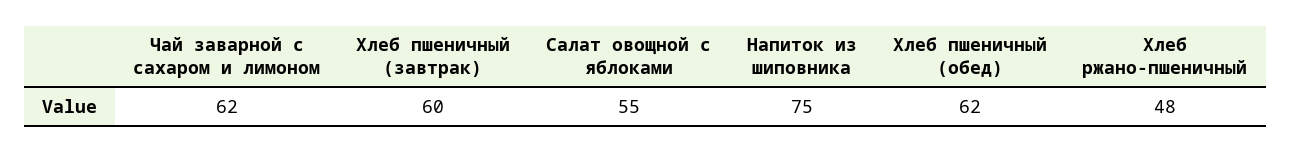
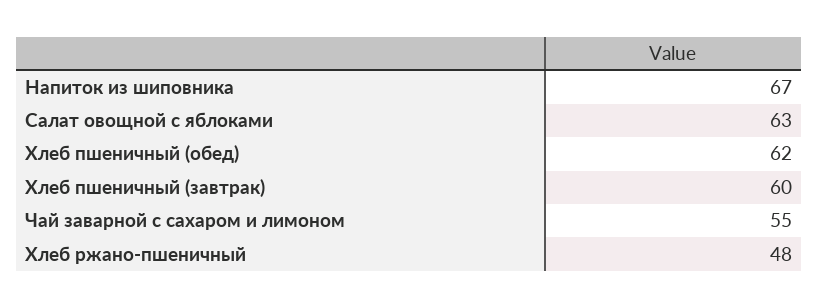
Чай заварной с сахаром и лимоном: 62 -> 55
Салат овощной с яблоками: 55 -> 63
Напиток из шиповника: 75 -> 67

